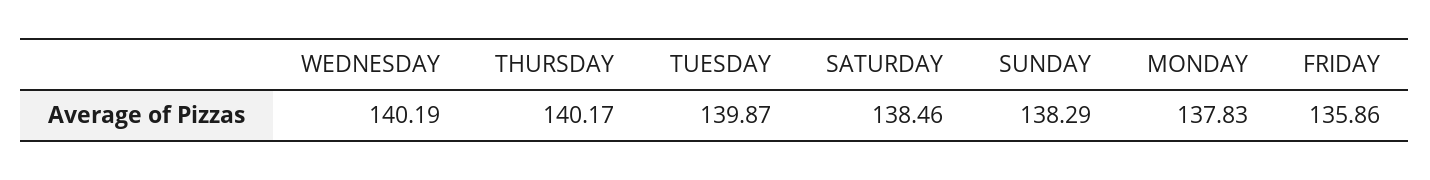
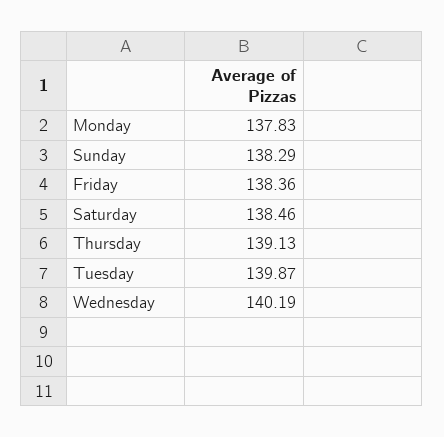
THURSDAY: 140.17 -> 139.13
FRIDAY: 135.86 -> 138.36

